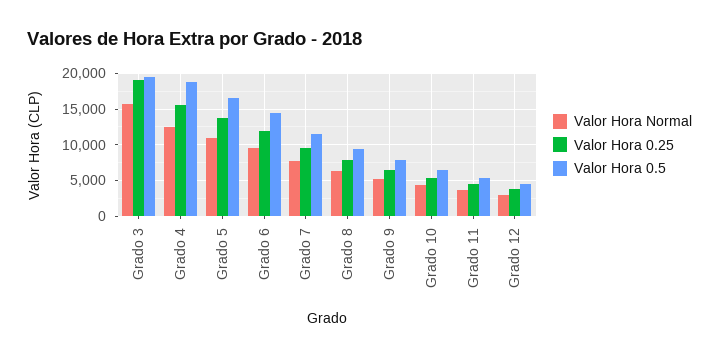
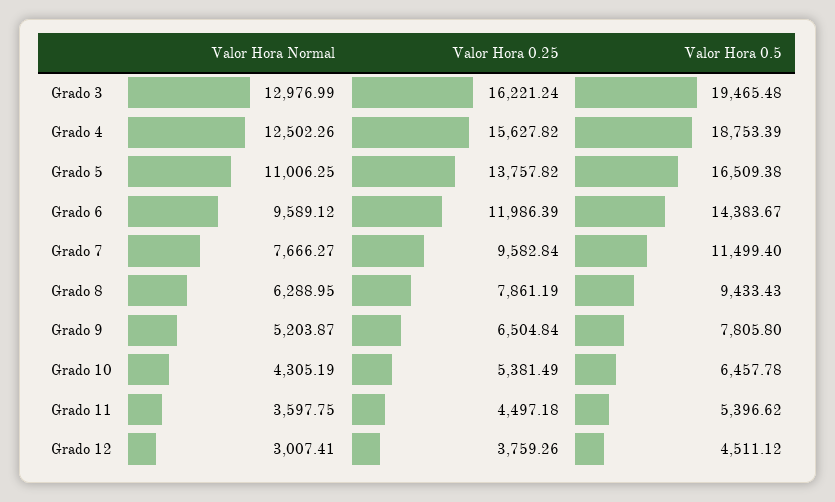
Valor Hora Normal, Grado 3: 16000 -> 12976.99
Valor Hora 0.25, Grado 3: 19000 -> 16221.24

